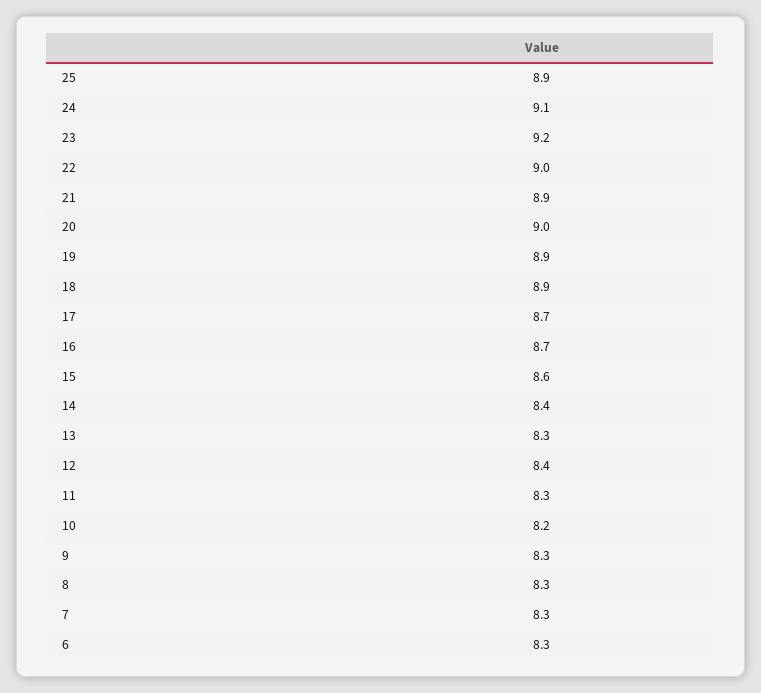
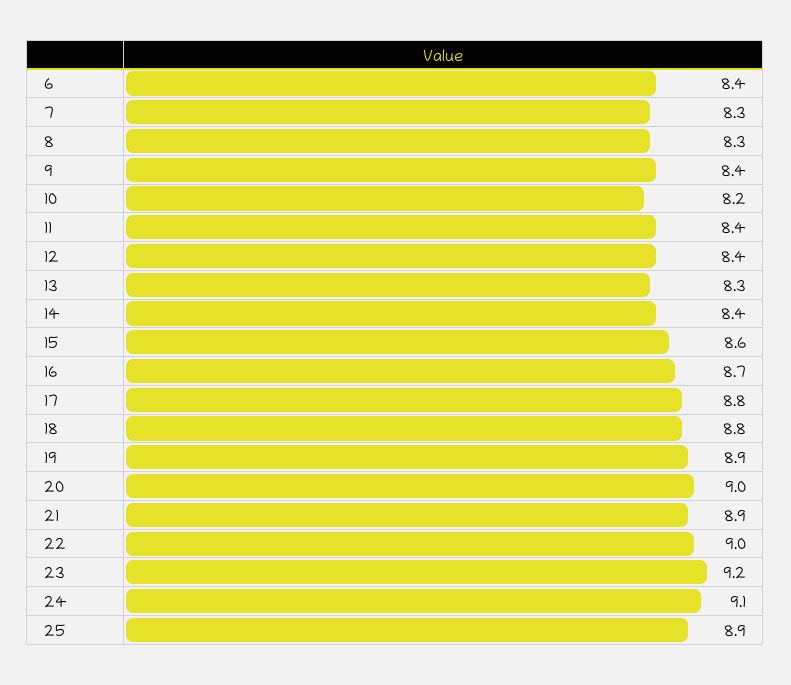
18: 8.9 -> 8.8
17: 8.7 -> 8.8
11: 8.3 -> 8.4
9: 8.3 -> 8.4
6: 8.3 -> 8.4

